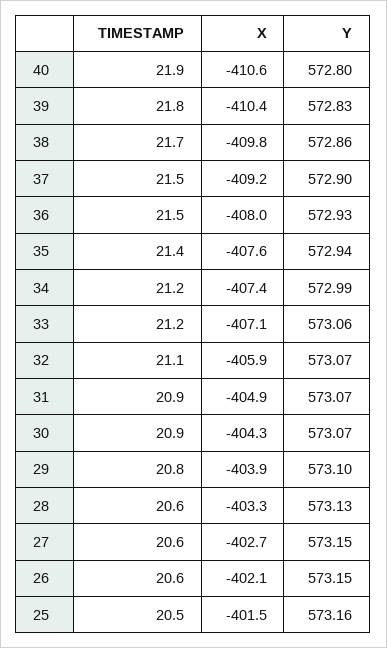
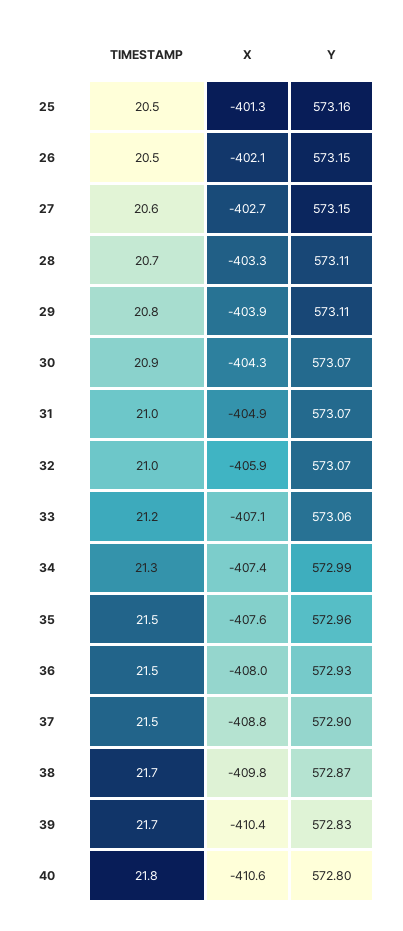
TIMESTAMP, 40: 21.9 -> 21.8
TIMESTAMP, 39: 21.8 -> 21.7
Y, 38: 572.86 -> 572.87
X, 37: -409.2 -> -408.8
TIMESTAMP, 35: 21.4 -> 21.5
Y, 35: 572.94 -> 572.96
TIMESTAMP, 34: 21.2 -> 21.3
TIMESTAMP, 32: 21.1 -> 21
TIMESTAMP, 31: 20.9 -> 21
Y, 29: 573.1 -> 573.11
TIMESTAMP, 28: 20.6 -> 20.7
Y, 28: 573.13 -> 573.11
TIMESTAMP, 26: 20.6 -> 20.5
X, 25: -401.5 -> -401.3

